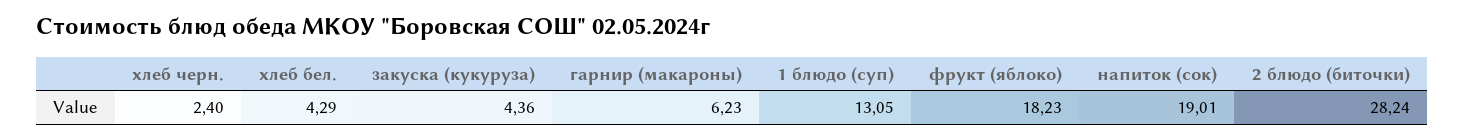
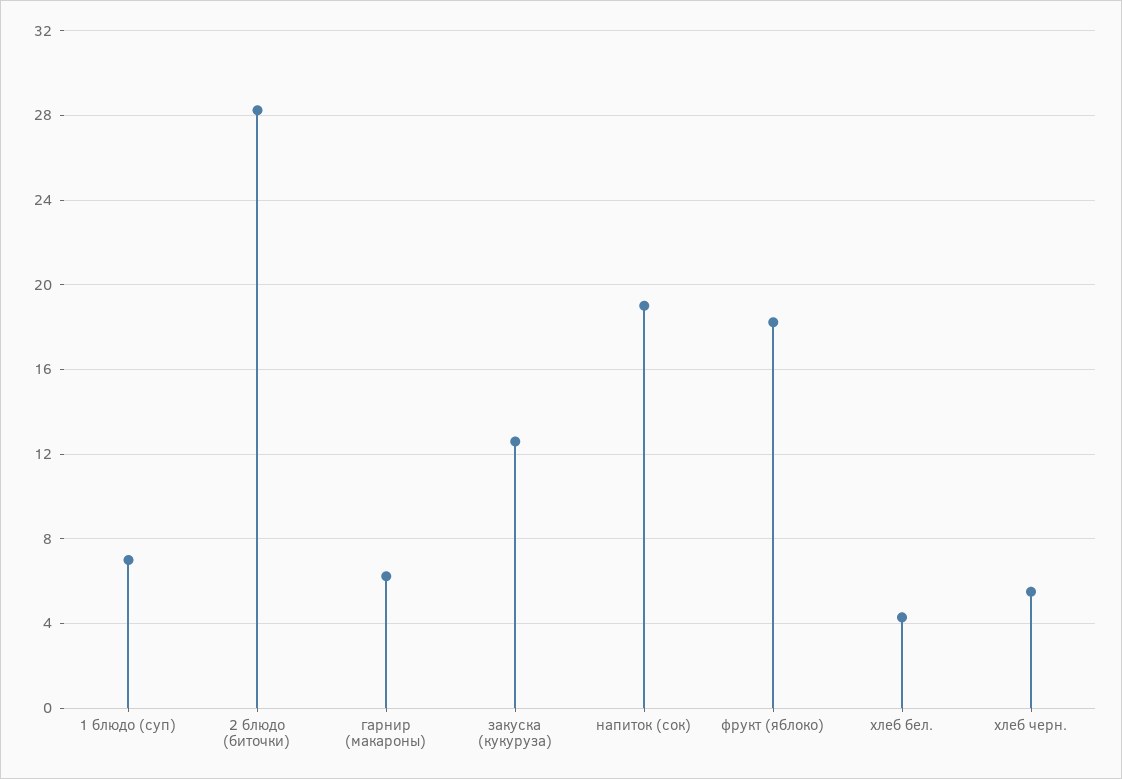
хлеб черн.: 2.4 -> 5.5
закуска (кукуруза): 4.36 -> 12.5
1 блюдо (суп): 13.05 -> 7

